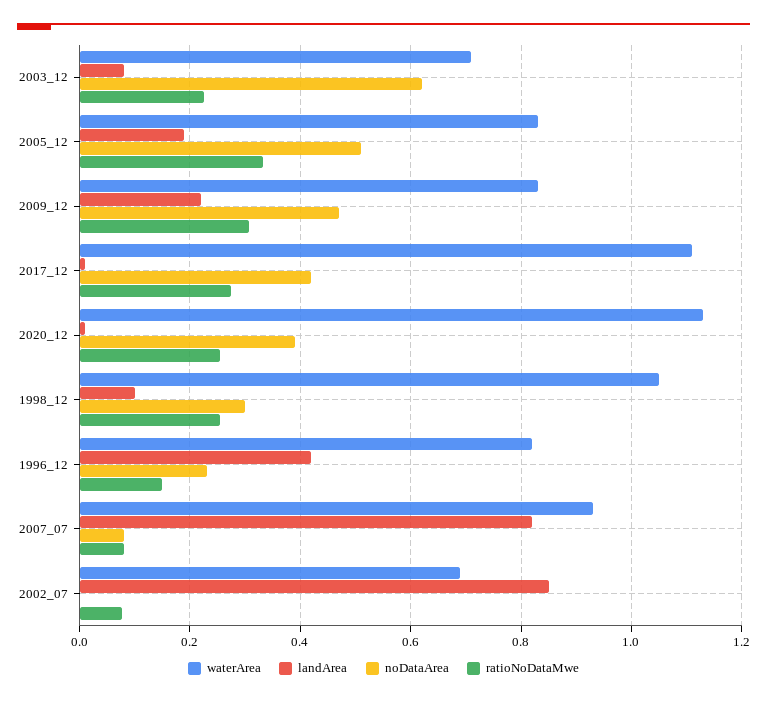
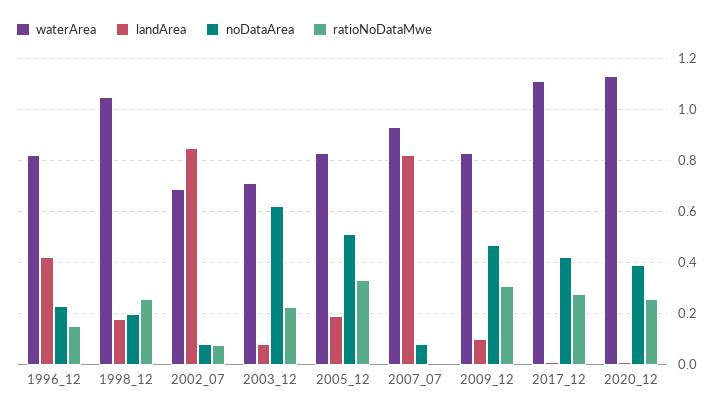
landArea, 2009_12: 0.22 -> 0.1
landArea, 1998_12: 0.1 -> 0.175
noDataArea, 1998_12: 0.3 -> 0.2
ratioNoDataMwe, 2007_07: 0.08 -> 0
noDataArea, 2002_07: 0 -> 0.075

